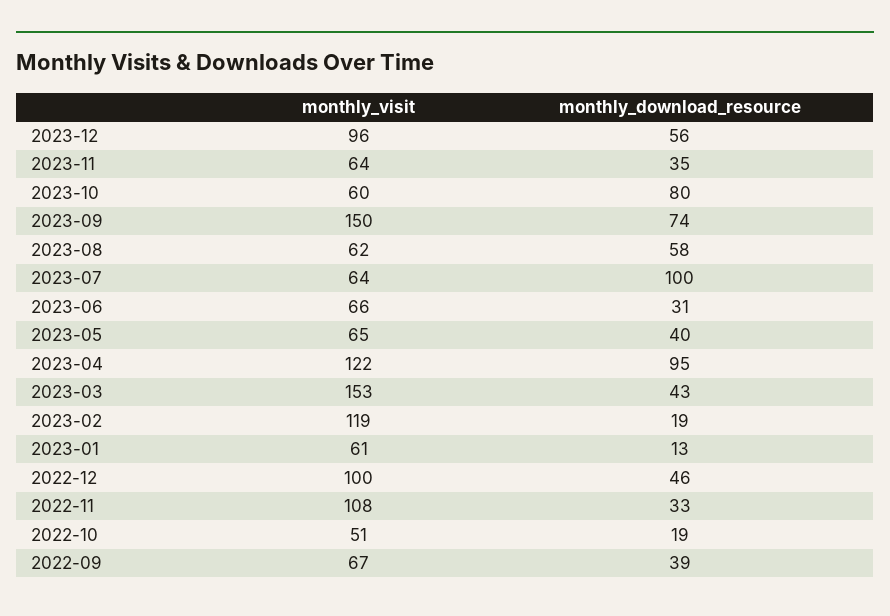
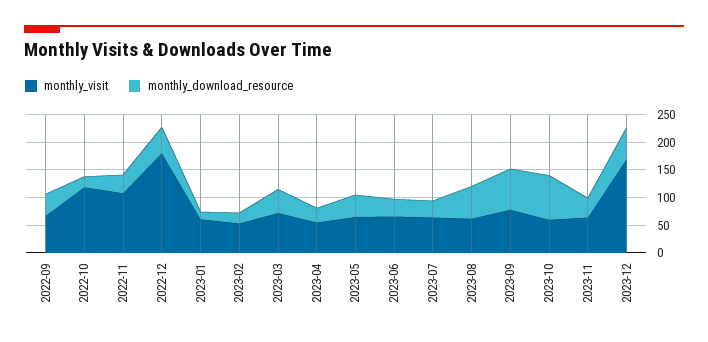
monthly_visit, 2023-12: 96 -> 175
monthly_visit, 2023-09: 150 -> 75
monthly_download_resource, 2023-07: 100 -> 25
monthly_visit, 2023-04: 122 -> 50
monthly_download_resource, 2023-04: 95 -> 25
monthly_visit, 2023-03: 153 -> 75
monthly_visit, 2023-02: 119 -> 50
monthly_visit, 2022-12: 100 -> 175
monthly_visit, 2022-10: 51 -> 125

